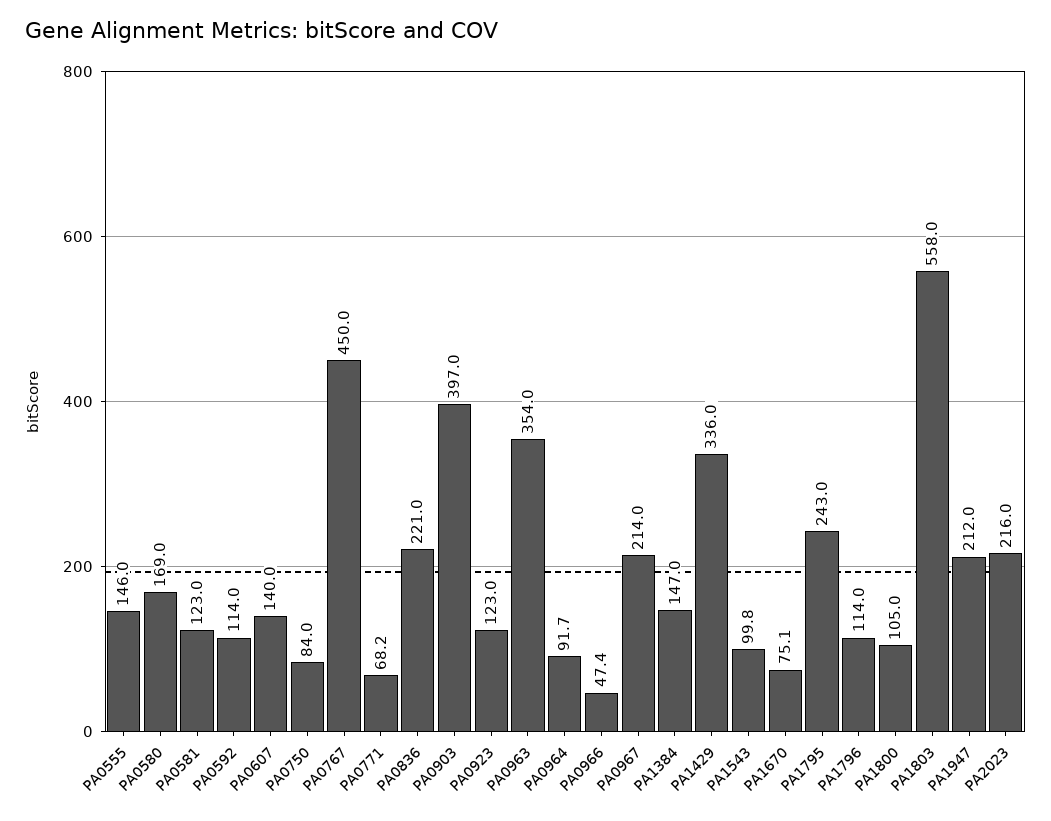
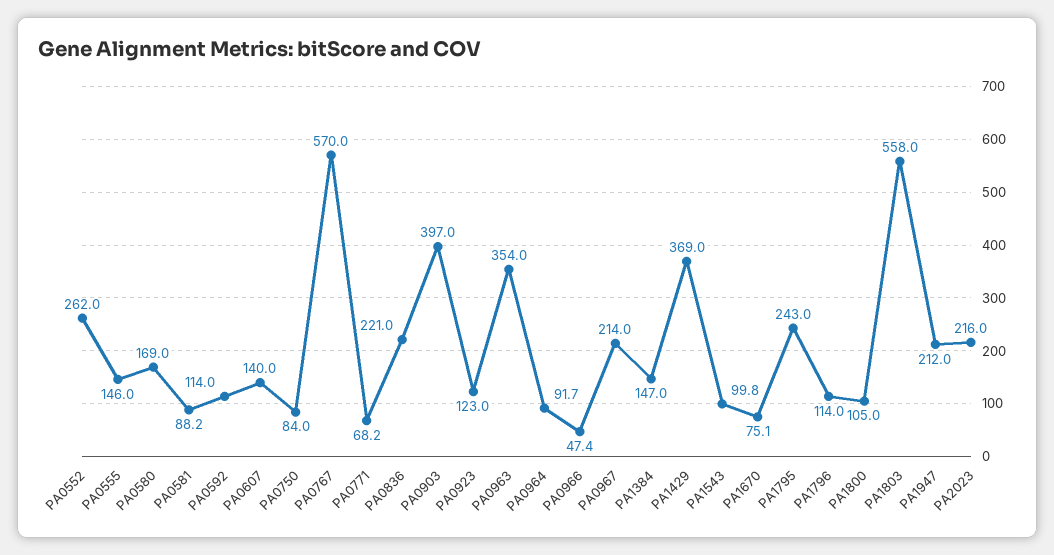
PA0581: 123 -> 88.2
PA0767: 450 -> 570
PA1429: 336 -> 369
PA0552: none -> 262

